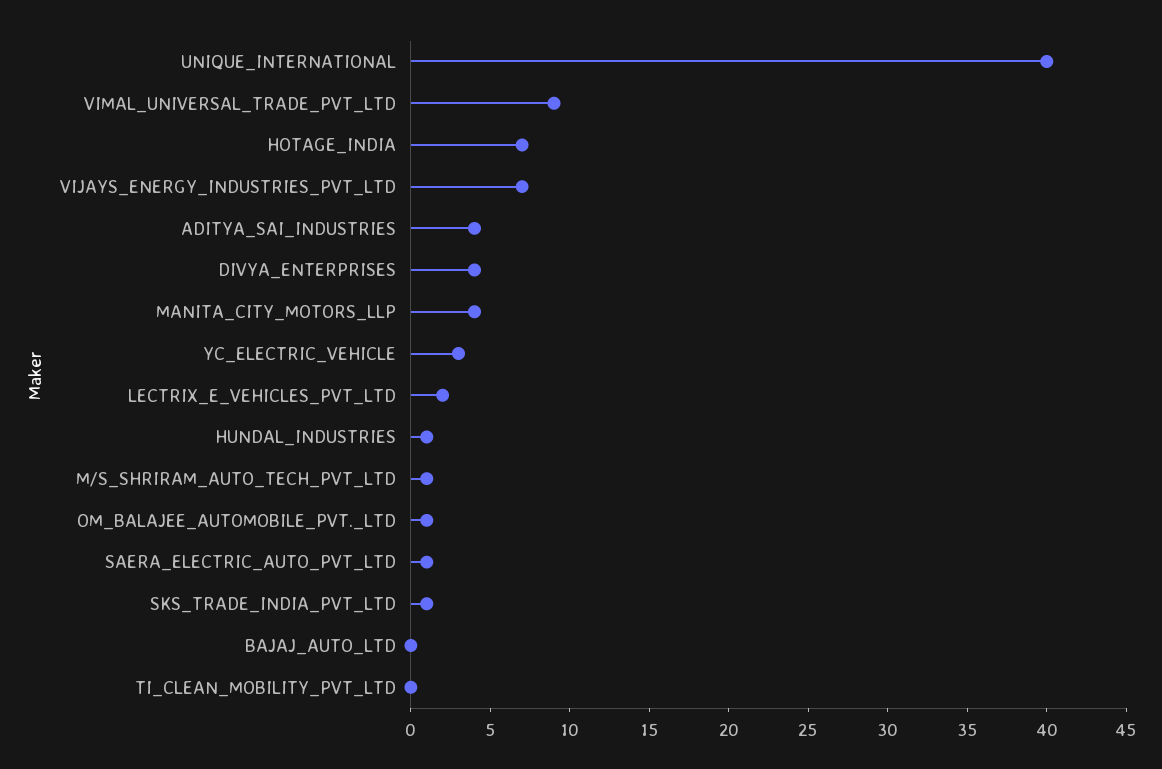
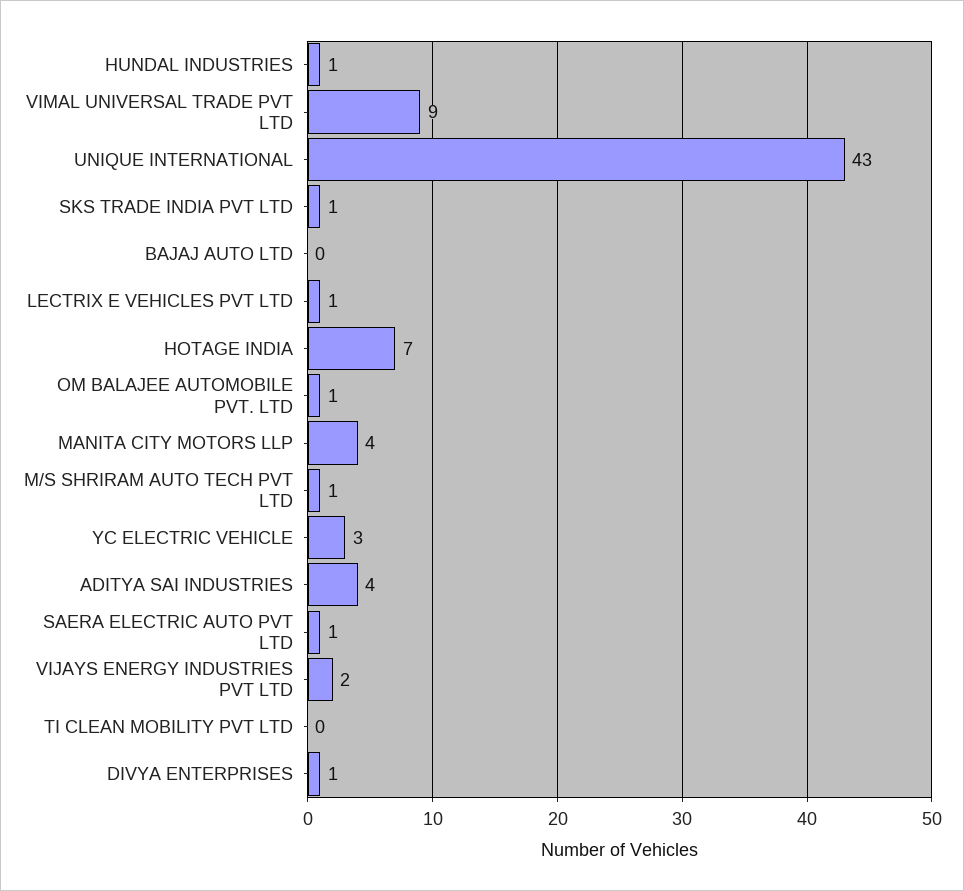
UNIQUE_INTERNATIONAL: 40 -> 43
VIJAYS_ENERGY_INDUSTRIES_PVT_LTD: 7 -> 2
DIVYA_ENTERPRISES: 4 -> 1
LECTRIX_E_VEHICLES_PVT_LTD: 2 -> 1

